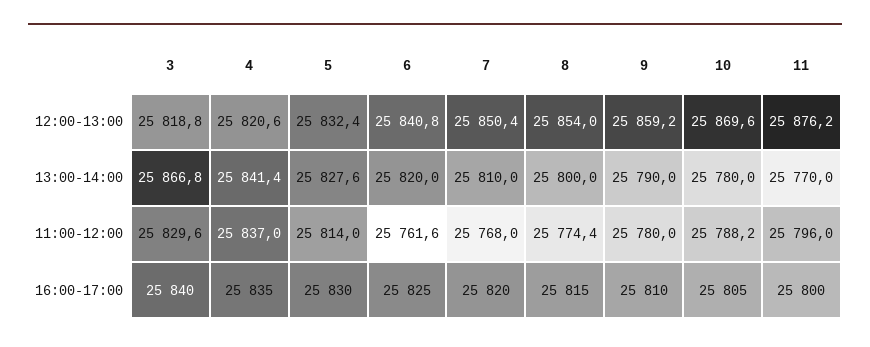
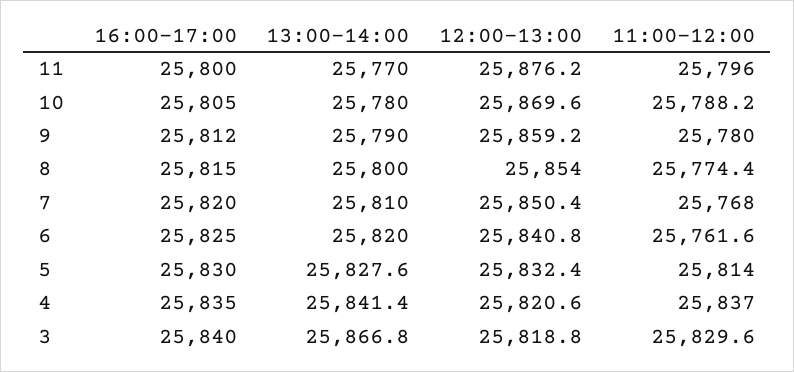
9, 16:00-17:00: 25810 -> 25812

